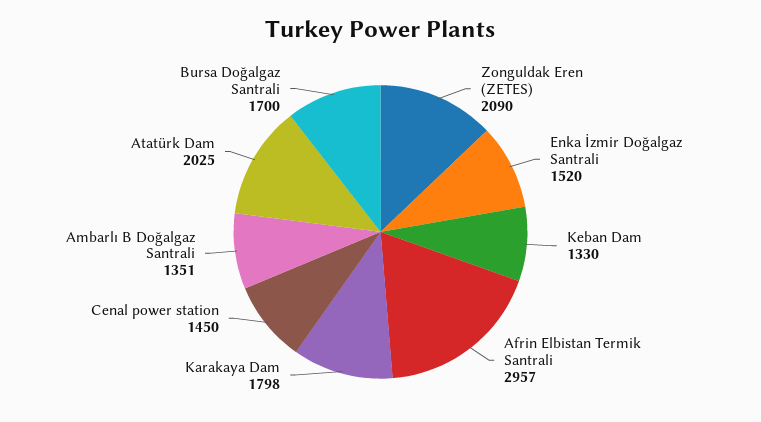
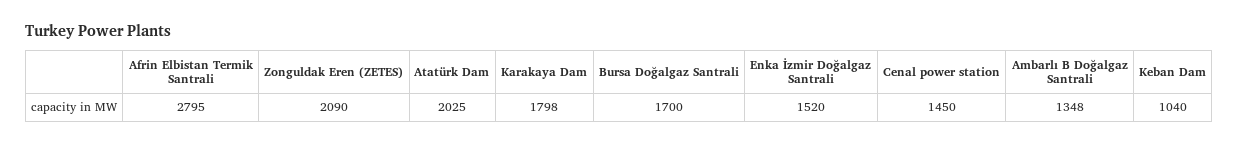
Keban Dam: 1330 -> 1040
Afrin Elbistan Termik Santrali: 2957 -> 2795
Ambarlı B Doğalgaz Santrali: 1351 -> 1348

